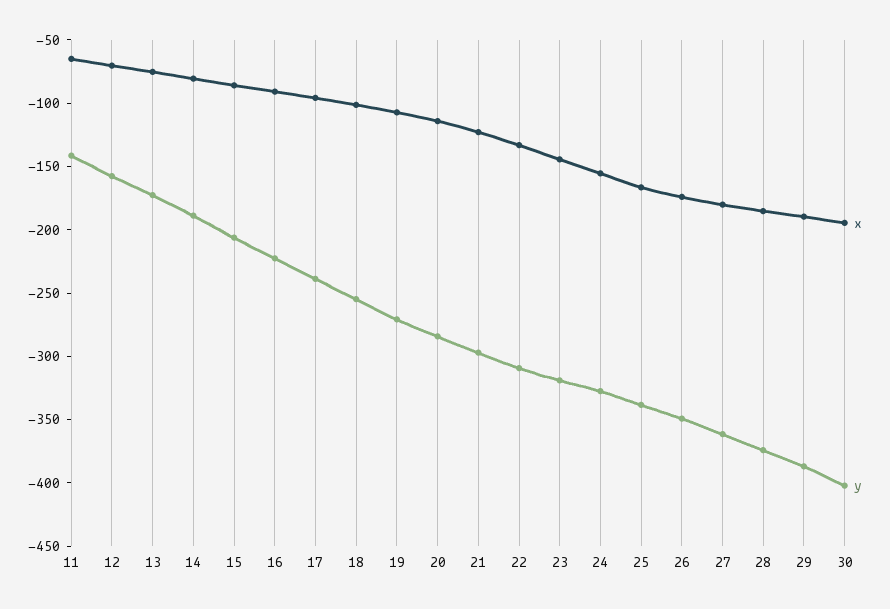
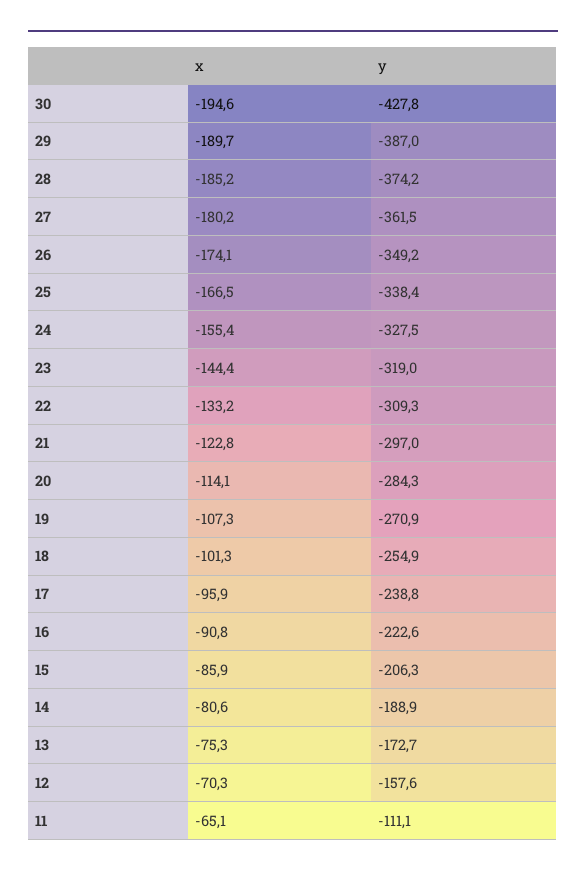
y, 11: -140 -> -111.1
y, 30: -400 -> -427.8

